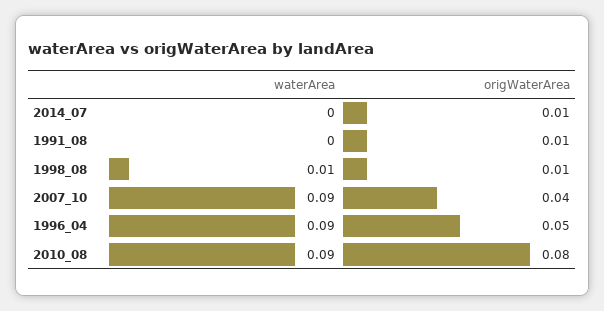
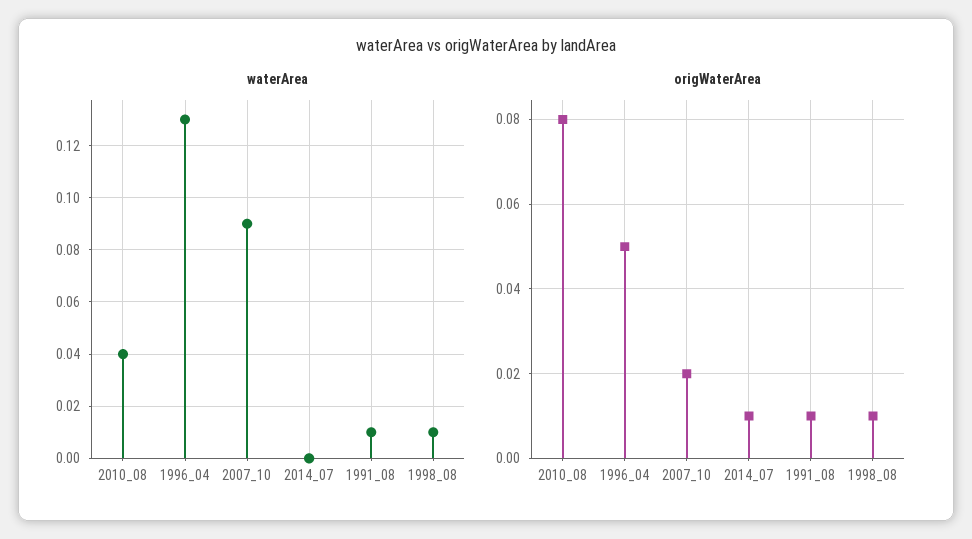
waterArea, 1991_08: 0 -> 0.01
origWaterArea, 2007_10: 0.04 -> 0.02
waterArea, 1996_04: 0.09 -> 0.13
waterArea, 2010_08: 0.09 -> 0.04

